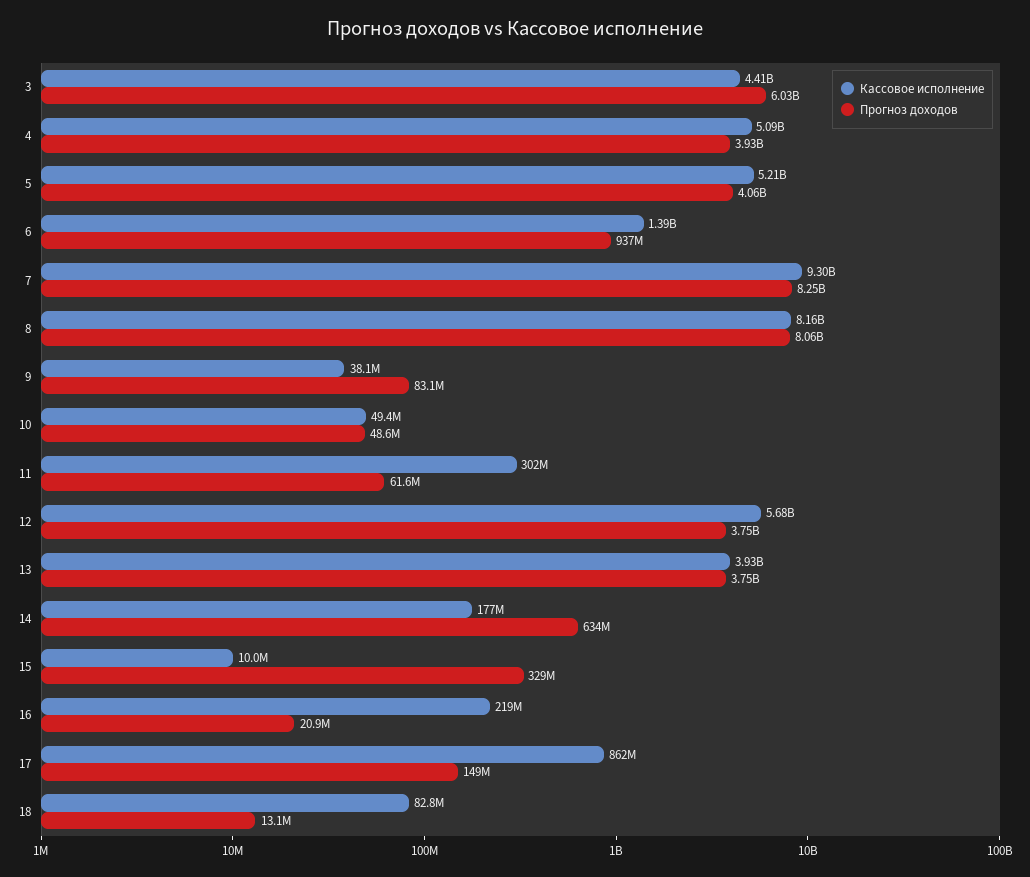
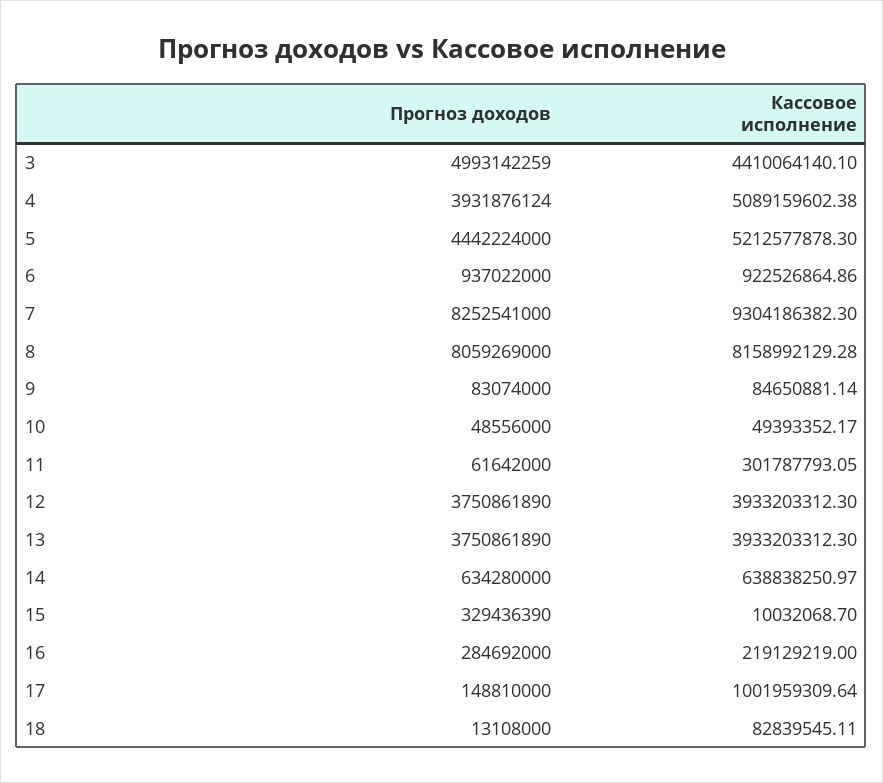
Прогноз доходов, 3: 6030000000 -> 4993142259
Прогноз доходов, 5: 4060000000 -> 4442224000
Кассовое исполнение, 6: 1390000000 -> 922526864.86
Кассовое исполнение, 9: 38100000 -> 84650881.14
Кассовое исполнение, 12: 5680000000 -> 3933203312.3
Кассовое исполнение, 14: 177000000 -> 638838250.97
Прогноз доходов, 16: 20900000 -> 284692000
Кассовое исполнение, 17: 862000000 -> 1001959309.64

